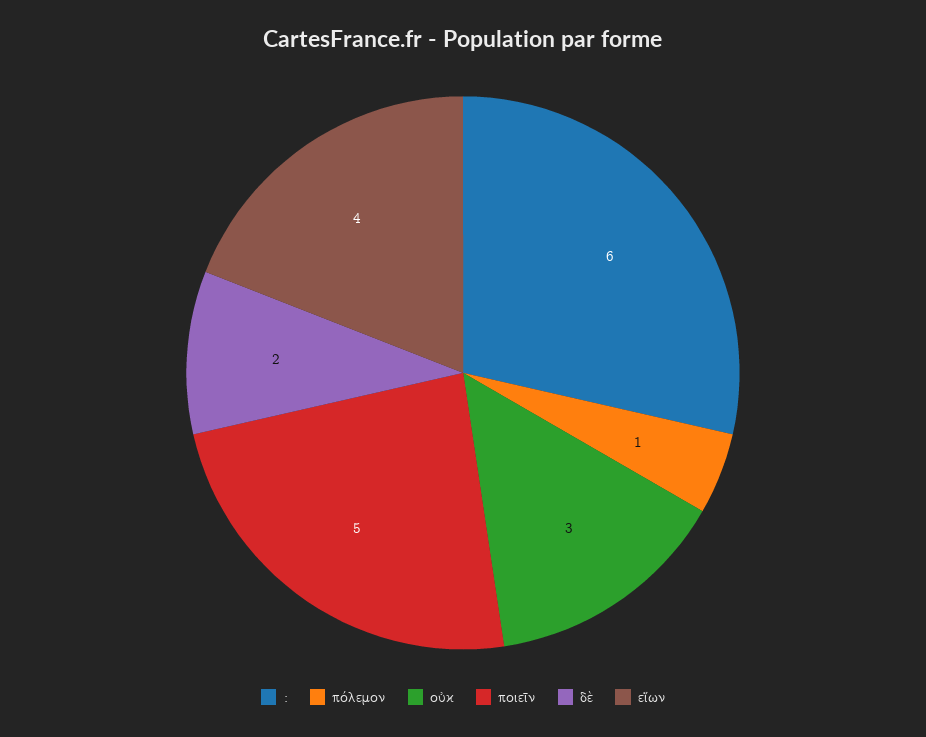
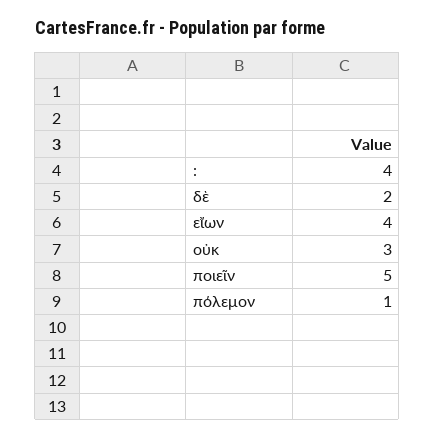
:: 6 -> 4

